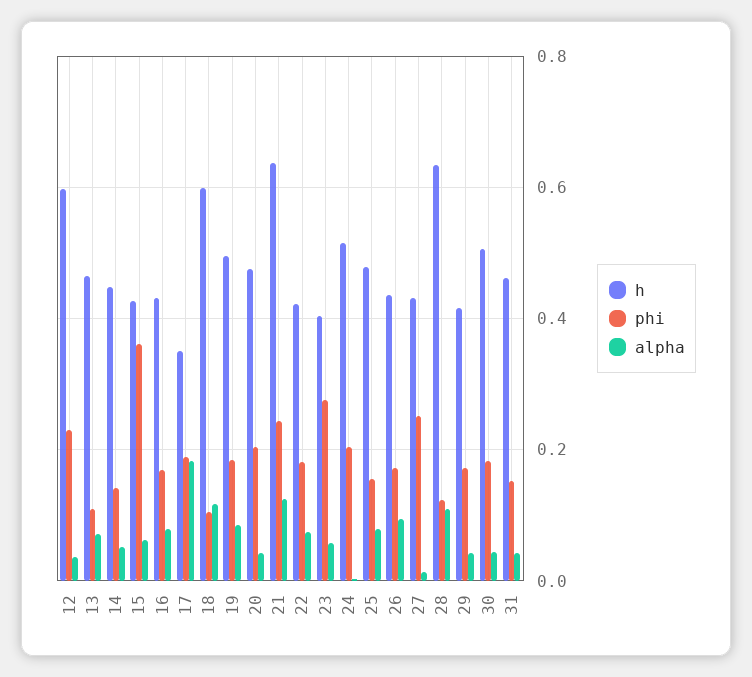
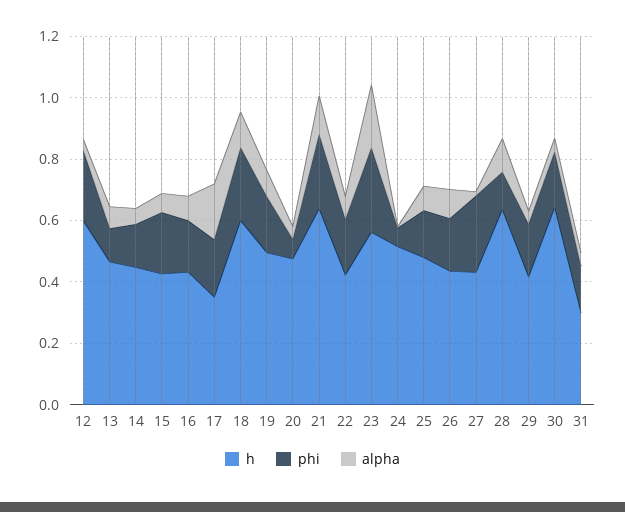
phi, 15: 0.36 -> 0.2
phi, 18: 0.1 -> 0.25
phi, 20: 0.2 -> 0.05
h, 23: 0.4 -> 0.55
alpha, 23: 0.06 -> 0.2
phi, 24: 0.2 -> 0.05
h, 30: 0.5 -> 0.65
h, 31: 0.46 -> 0.3

